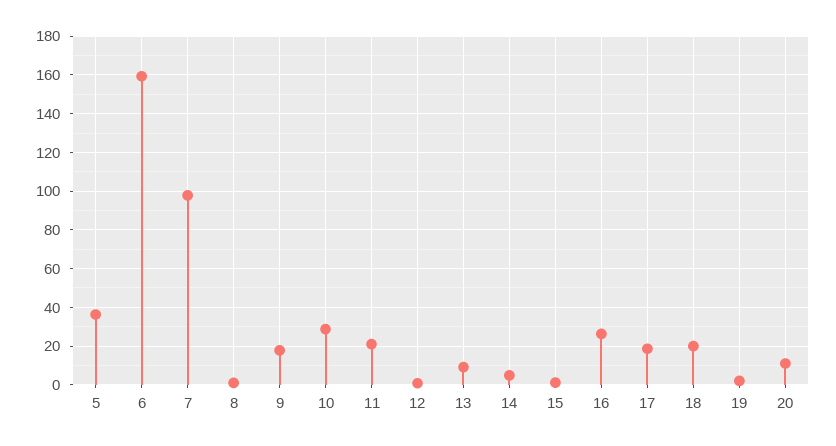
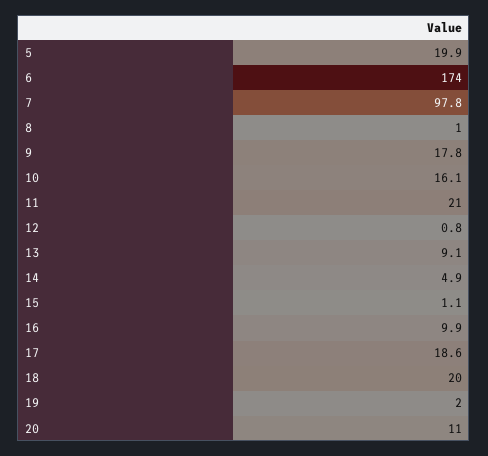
5: 35 -> 19.9
6: 160 -> 174
10: 30 -> 16.1
16: 25 -> 9.9

